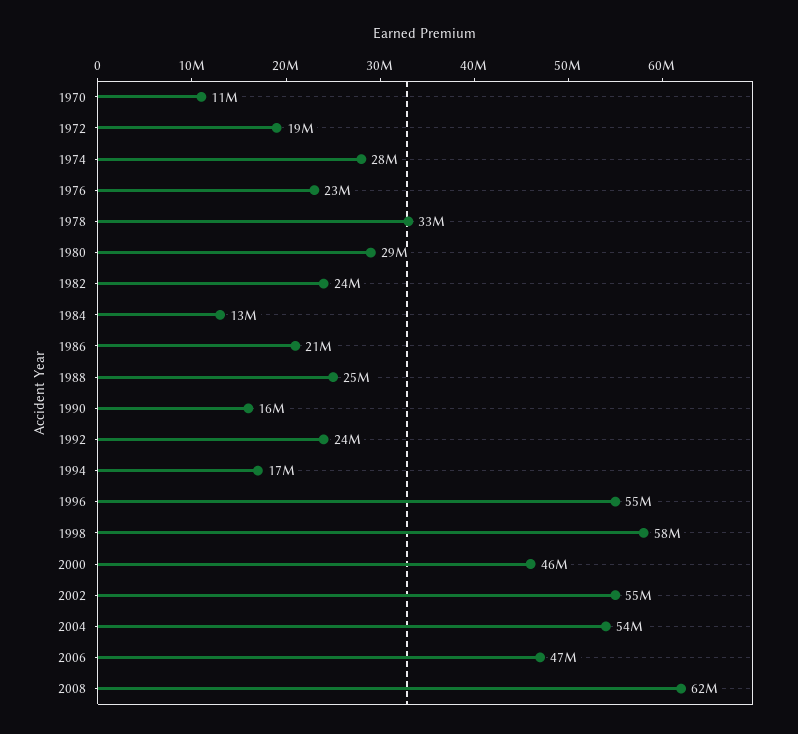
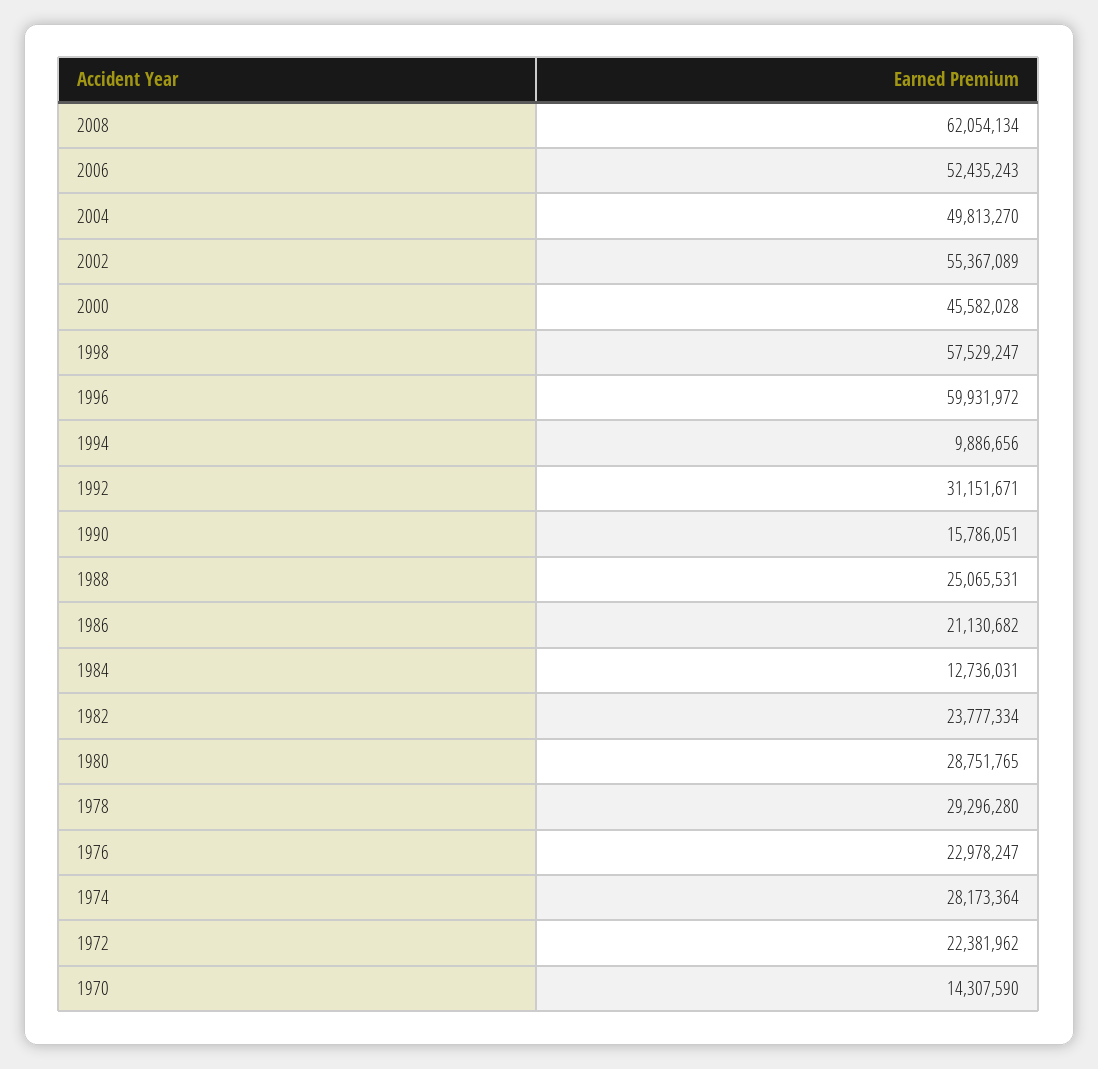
1970: 11000000 -> 14307590
1972: 19000000 -> 22381962
1978: 33000000 -> 29296280
1992: 24000000 -> 31151671
1994: 17000000 -> 9886656
1996: 55000000 -> 59931972
2004: 54000000 -> 49813270
2006: 47000000 -> 52435243

